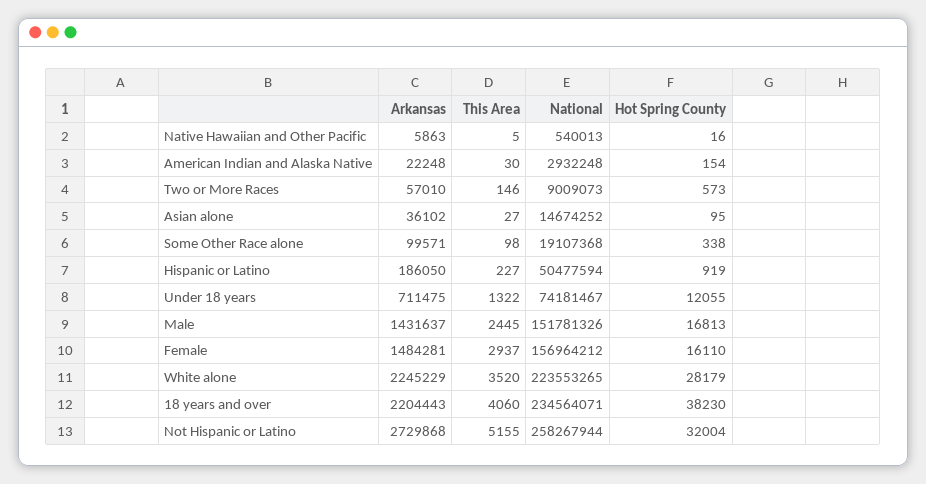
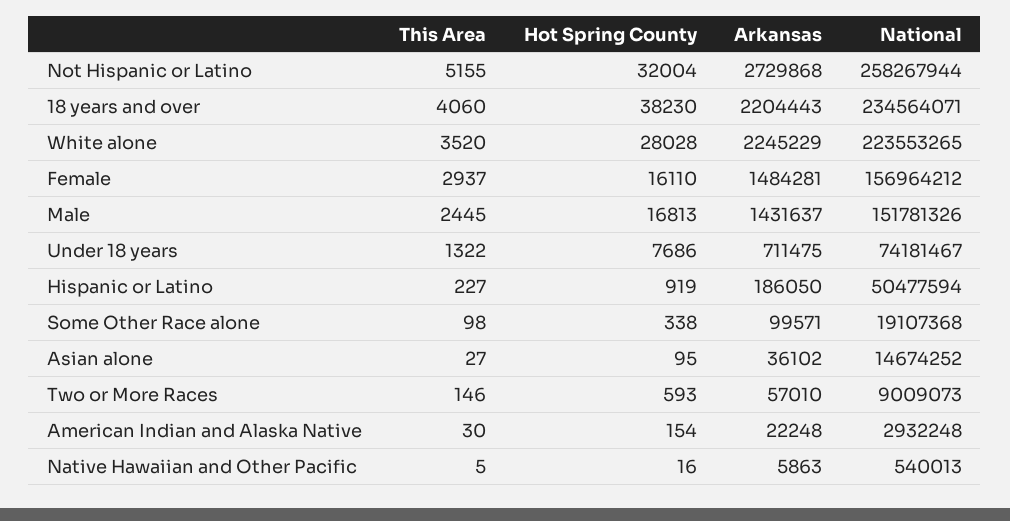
Hot Spring County, Two or More Races: 573 -> 593
Hot Spring County, Under 18 years: 12055 -> 7686
Hot Spring County, White alone: 28179 -> 28028

